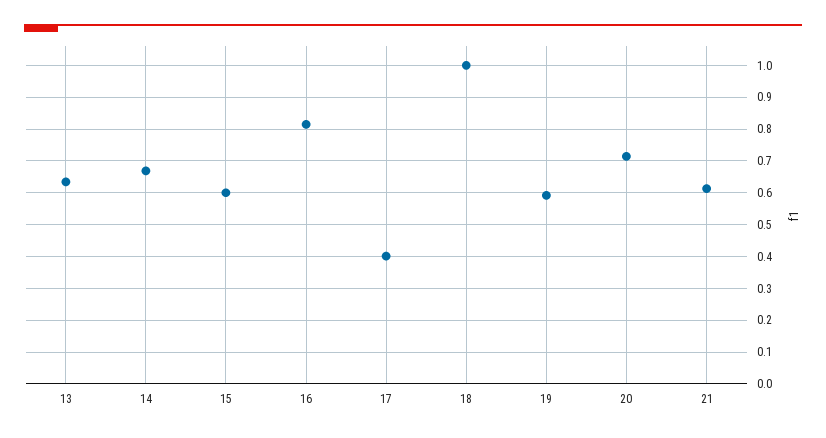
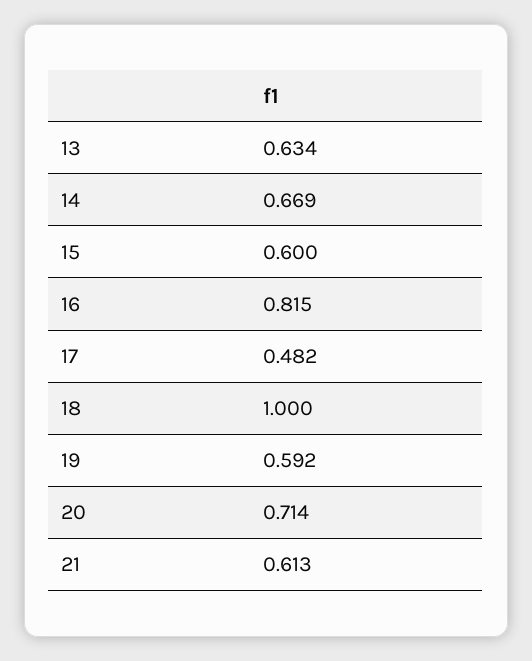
17: 0.4 -> 0.482

